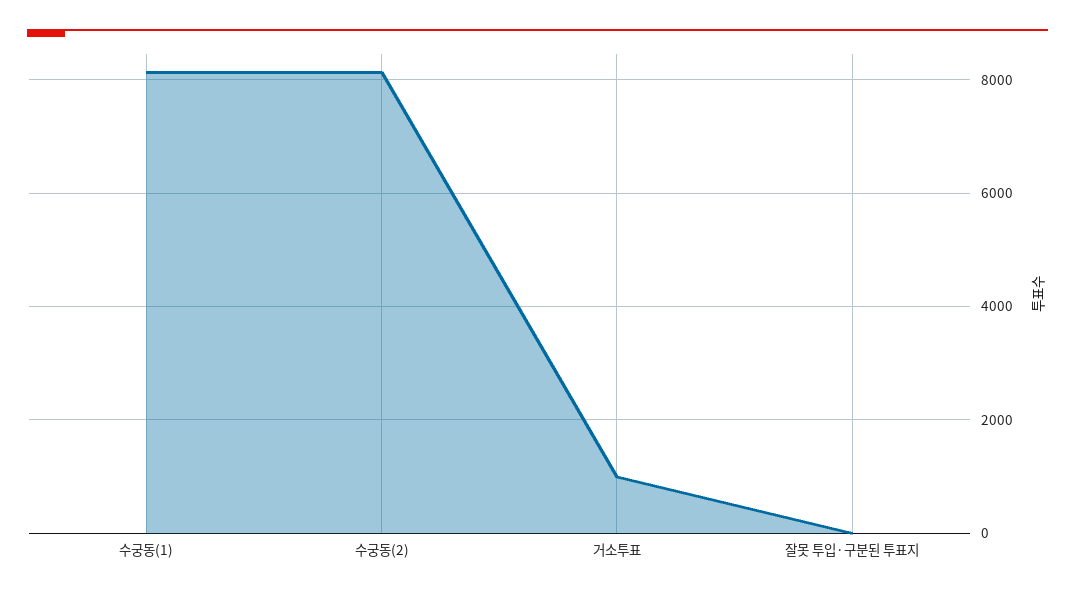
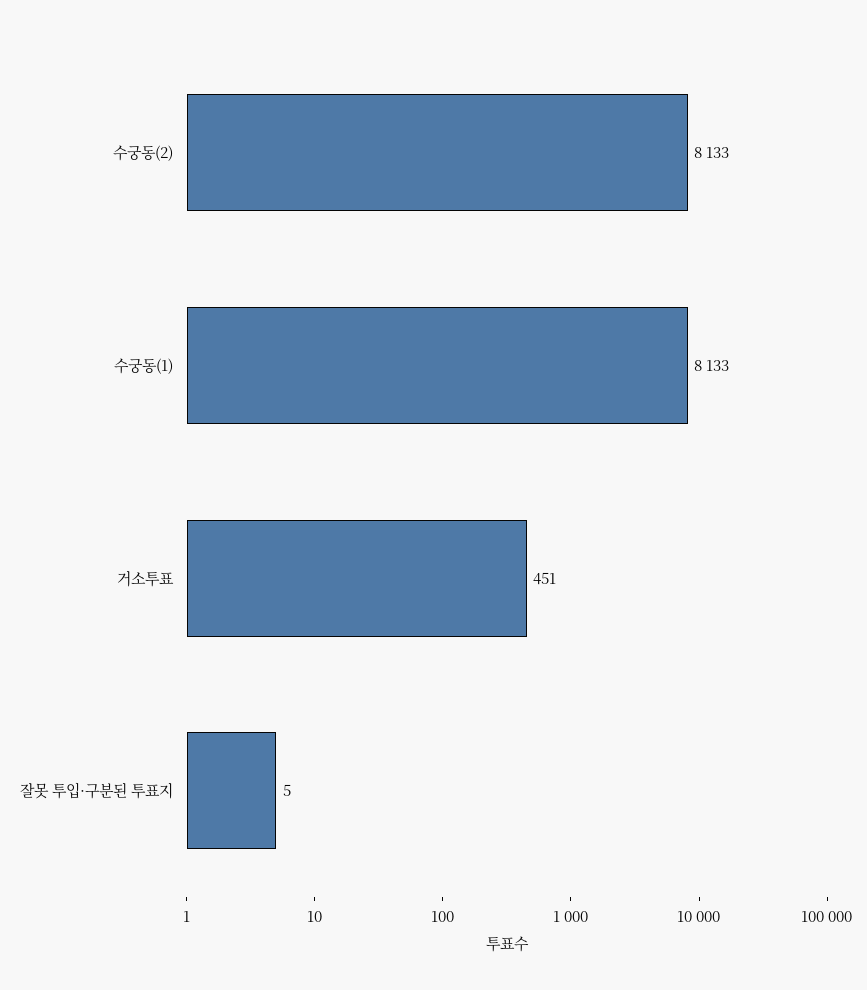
거소투표: 1000 -> 451

